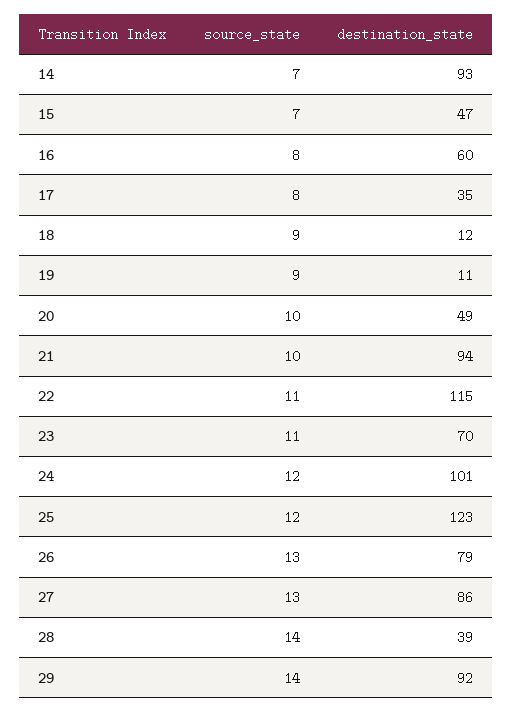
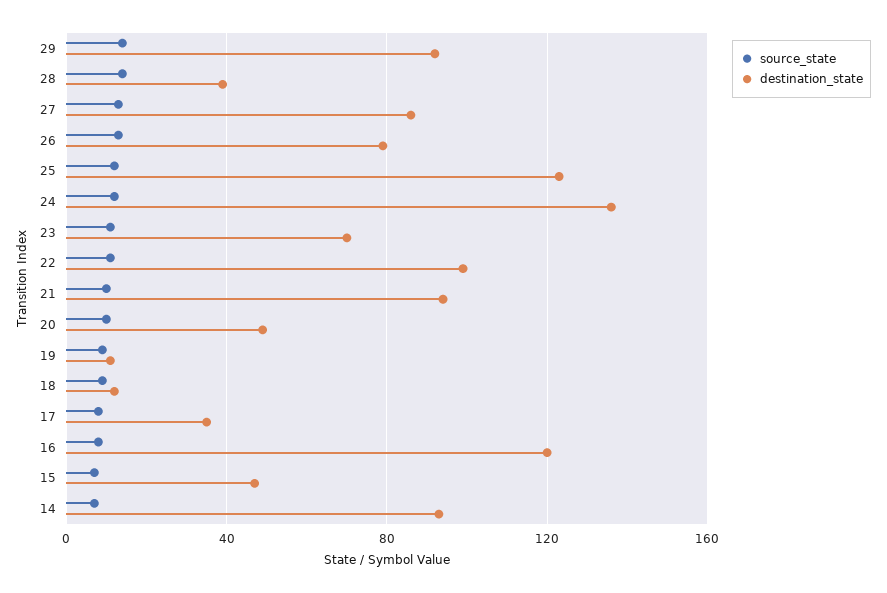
destination_state, 16: 60 -> 120
destination_state, 22: 115 -> 100
destination_state, 24: 101 -> 135

